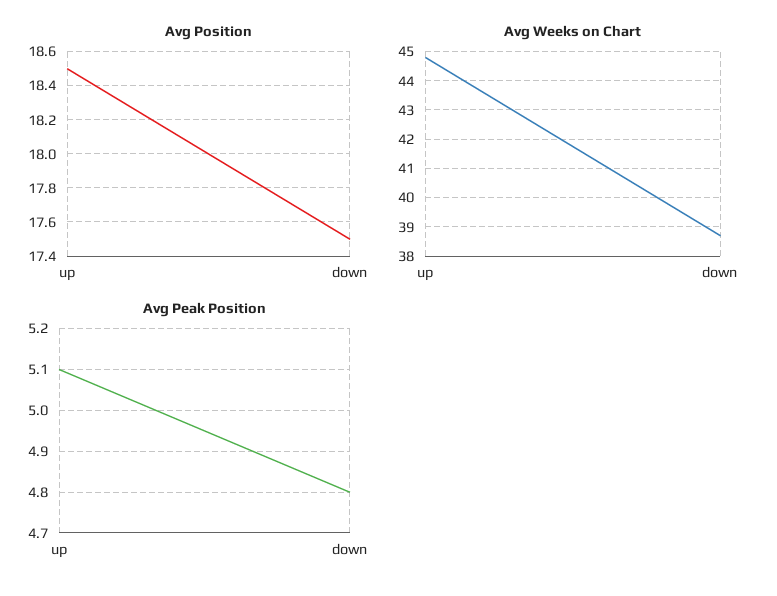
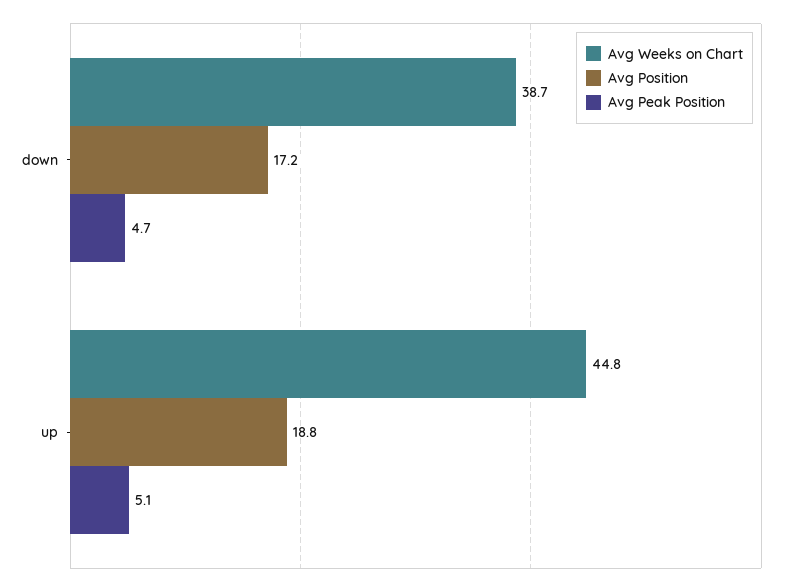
Avg Position, up: 18.5 -> 18.8
Avg Position, down: 17.5 -> 17.2
Avg Peak Position, down: 4.8 -> 4.7

